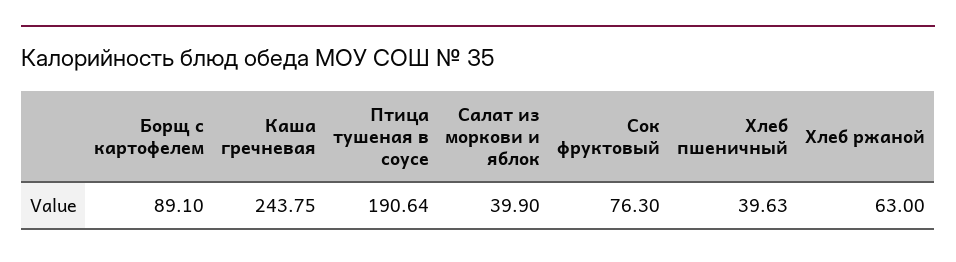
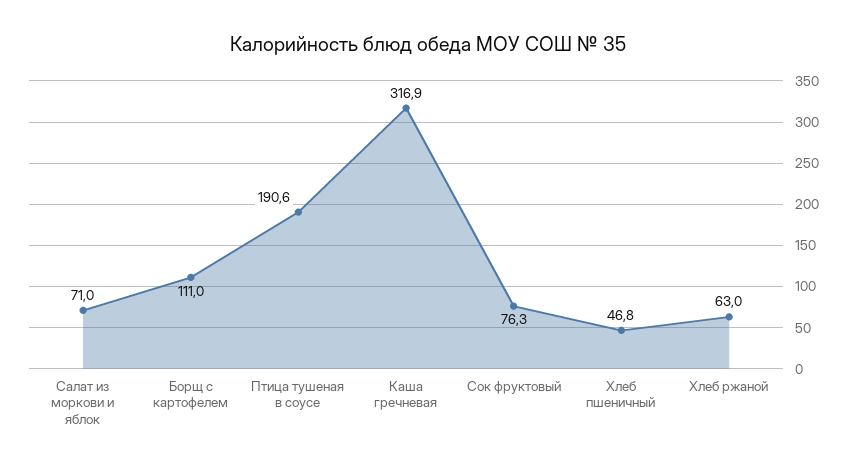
Борщ с картофелем: 89.1 -> 111
Каша гречневая: 243.75 -> 316.9
Салат из моркови и яблок: 39.9 -> 71
Хлеб пшеничный: 39.63 -> 46.8

